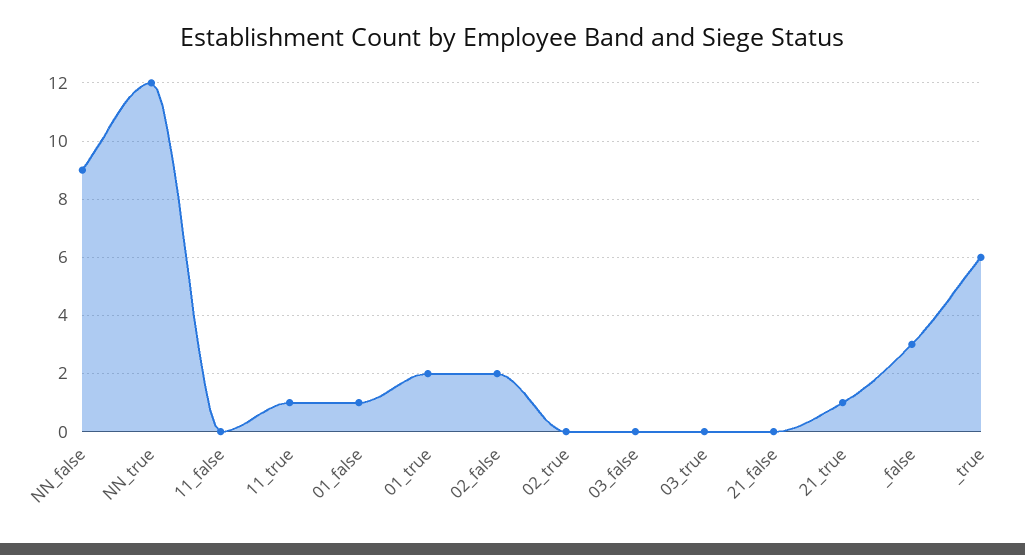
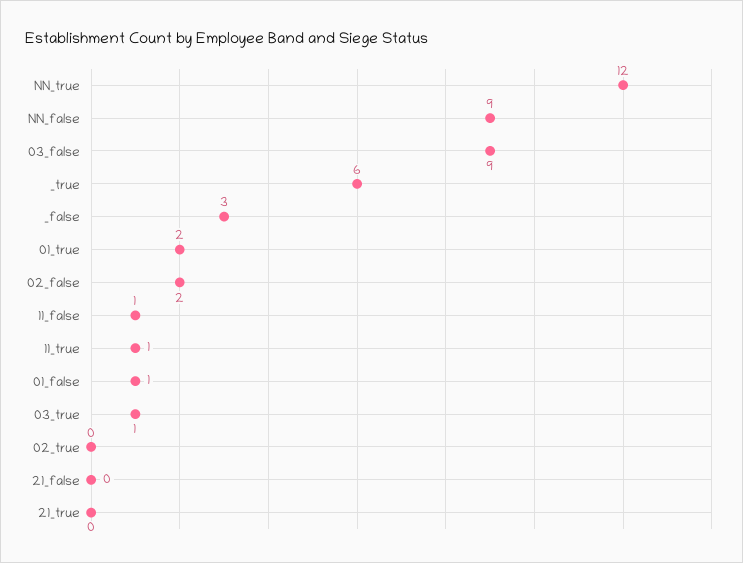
11_false: 0 -> 1
03_false: 0 -> 9
03_true: 0 -> 1
21_true: 1 -> 0

